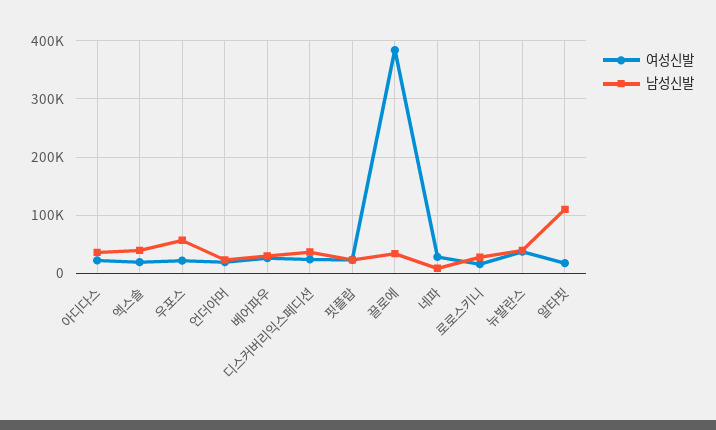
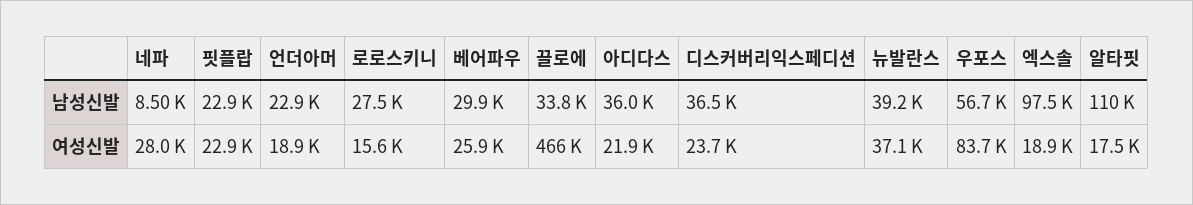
남성신발, 엑스솔: 40000 -> 97500
여성신발, 우포스: 20000 -> 83700
여성신발, 끌로에: 380000 -> 466000

